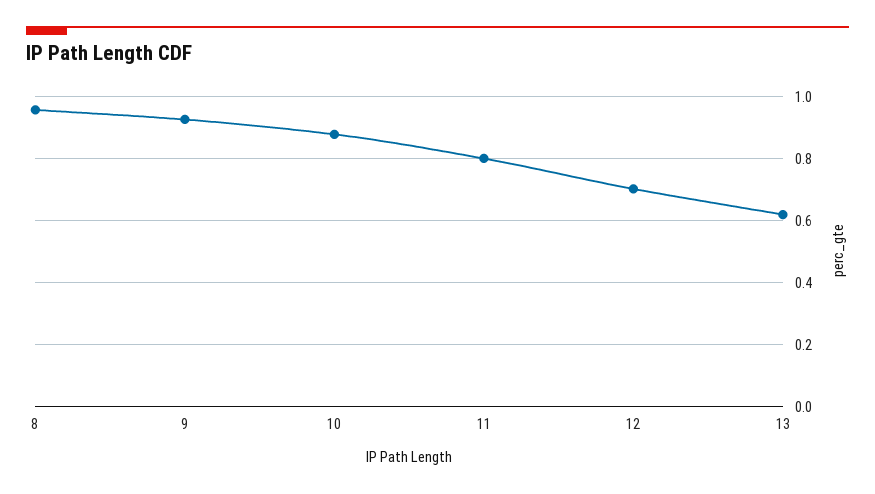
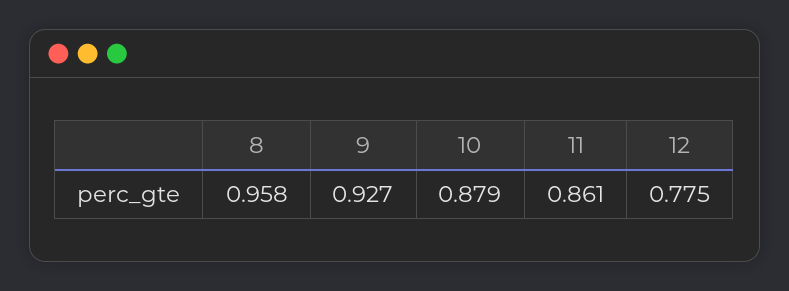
11: 0.8 -> 0.861
12: 0.7 -> 0.775
13: 0.62 -> none

